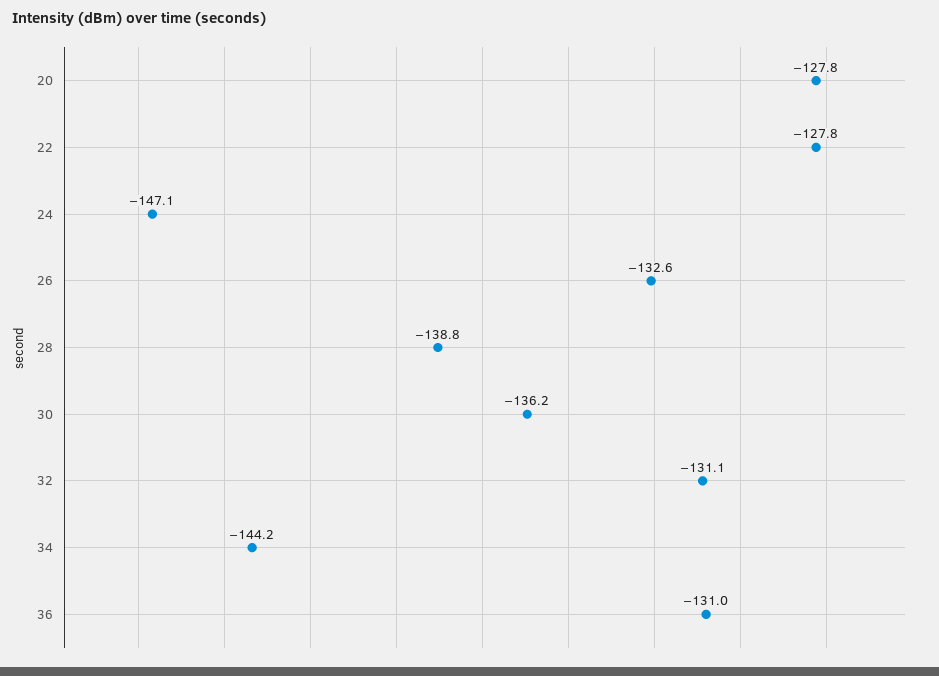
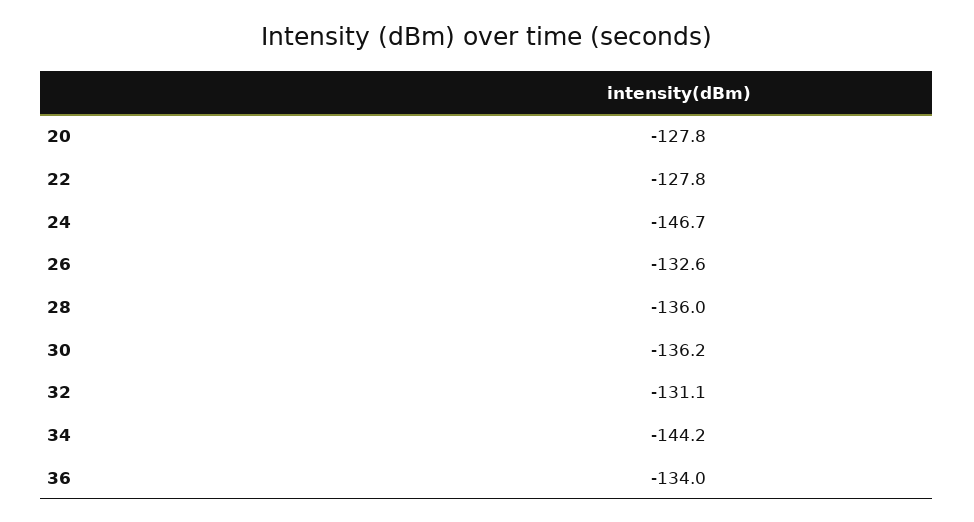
24: -147.1 -> -146.7
28: -138.8 -> -136
36: -131 -> -134

